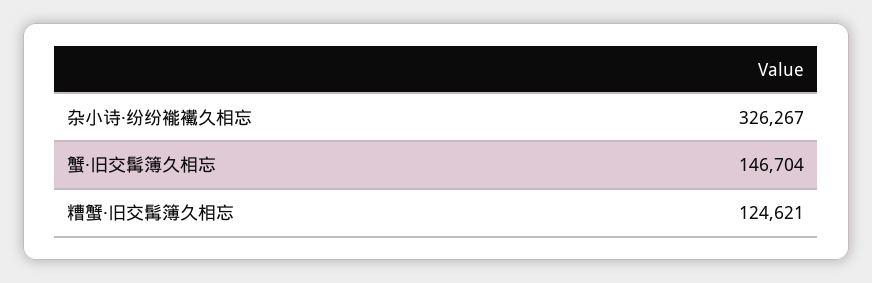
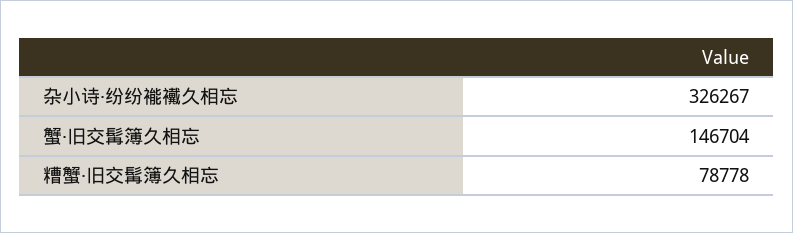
糟蟹·旧交髯簿久相忘: 124621 -> 78778

